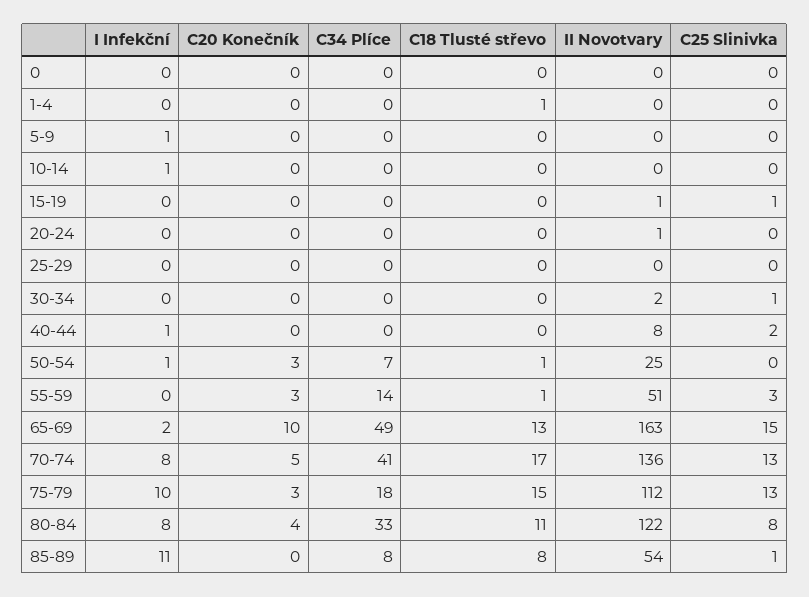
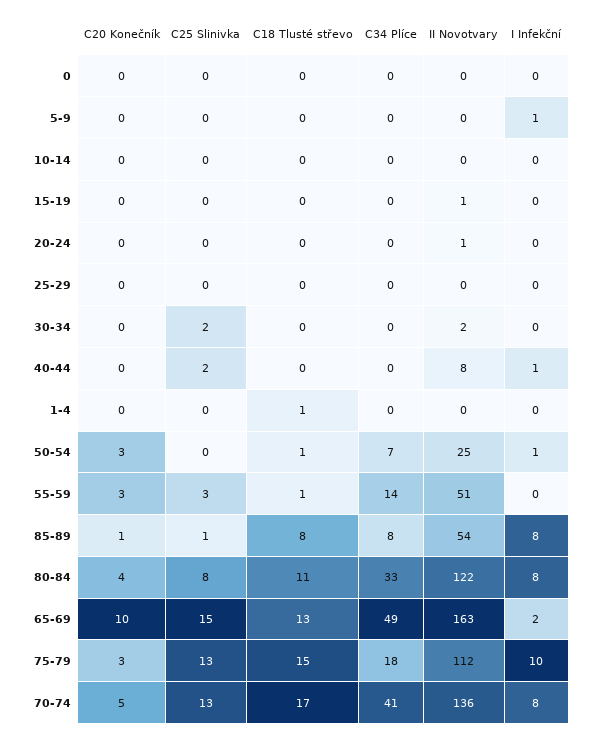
I Infekční, 10-14: 1 -> 0
C25 Slinivka, 15-19: 1 -> 0
C25 Slinivka, 30-34: 1 -> 2
I Infekční, 85-89: 11 -> 8
C20 Konečník, 85-89: 0 -> 1

